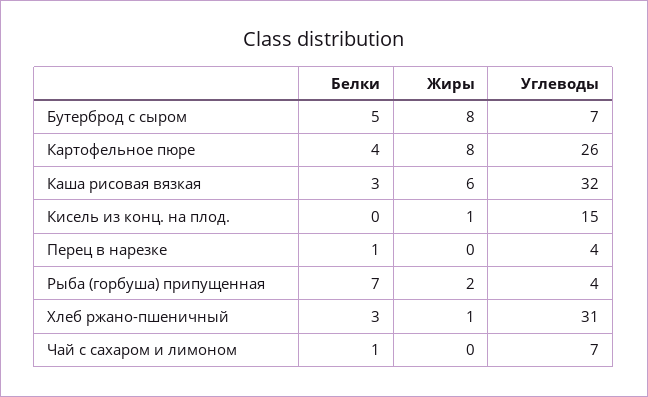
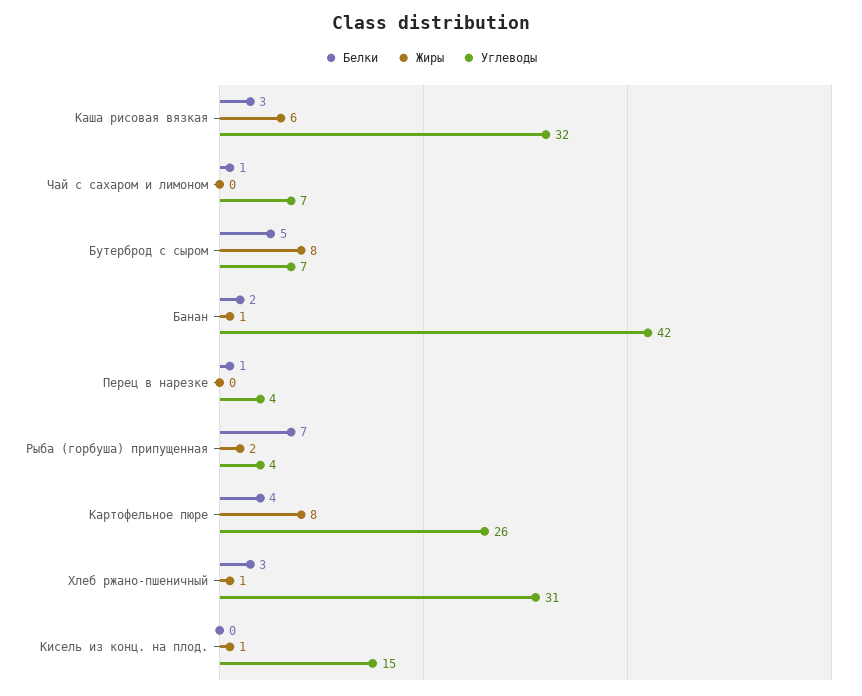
Белки, Банан: none -> 2
Жиры, Банан: none -> 1
Углеводы, Банан: none -> 42

